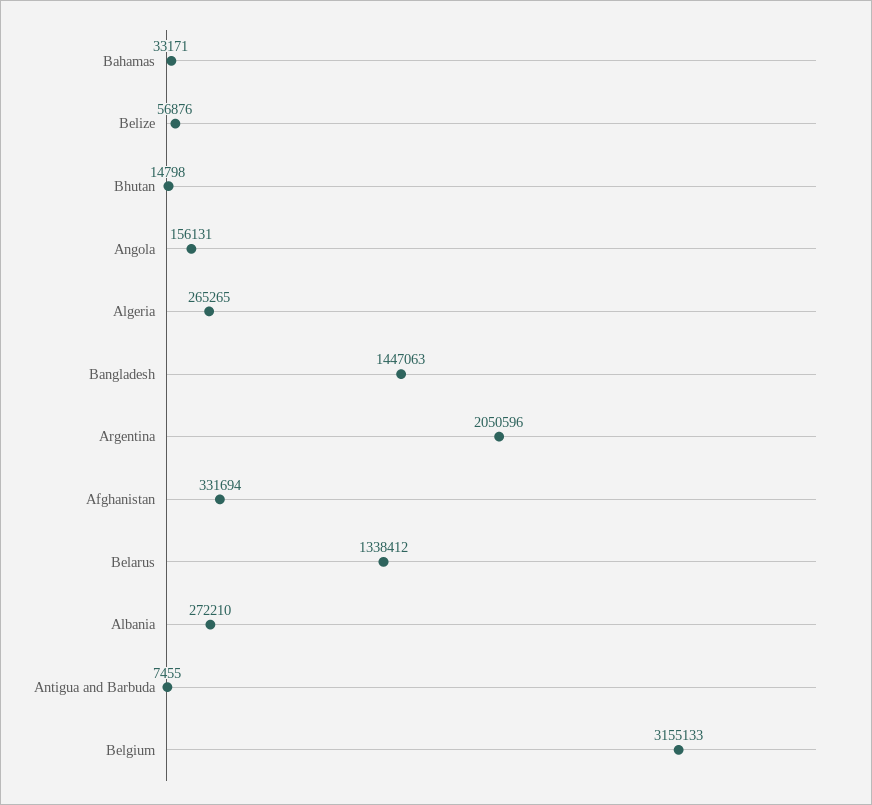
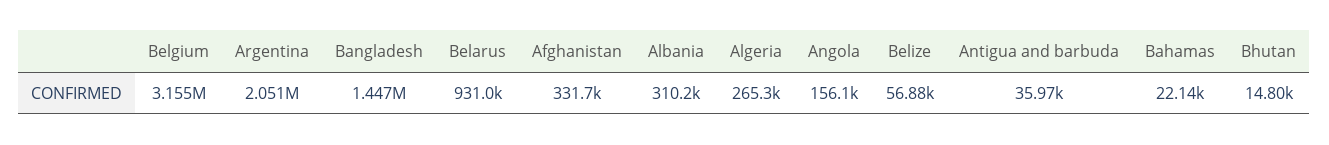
Bahamas: 33171 -> 22140
Belarus: 1338412 -> 931000
Albania: 272210 -> 310200
Antigua and Barbuda: 7455 -> 35970

